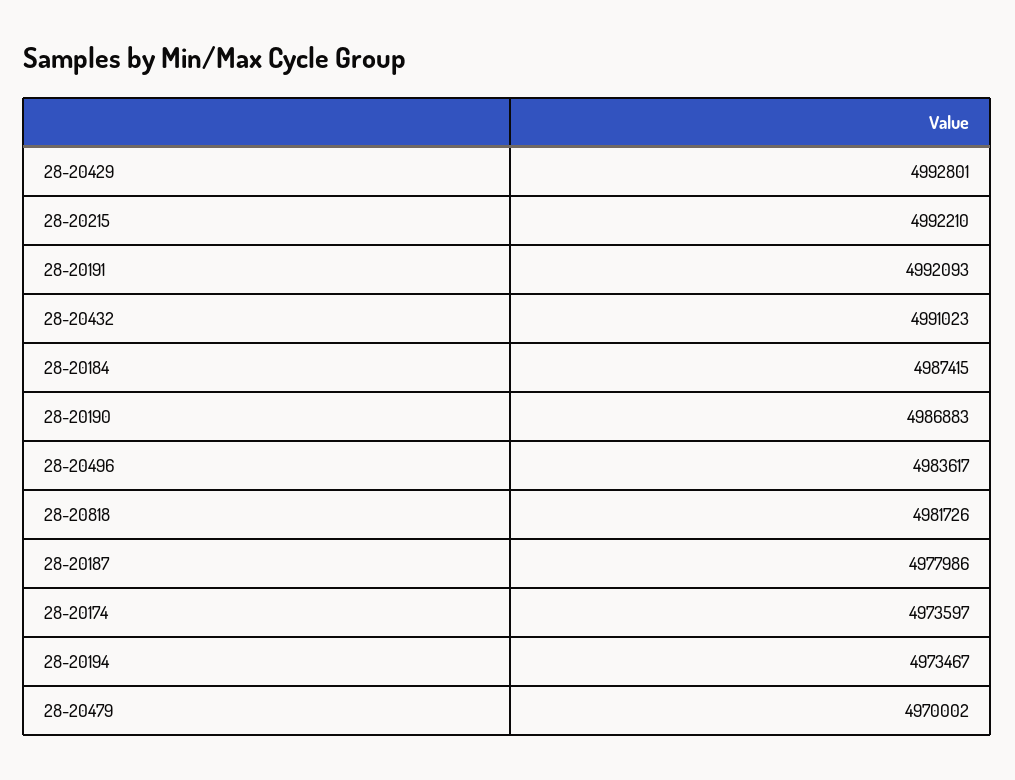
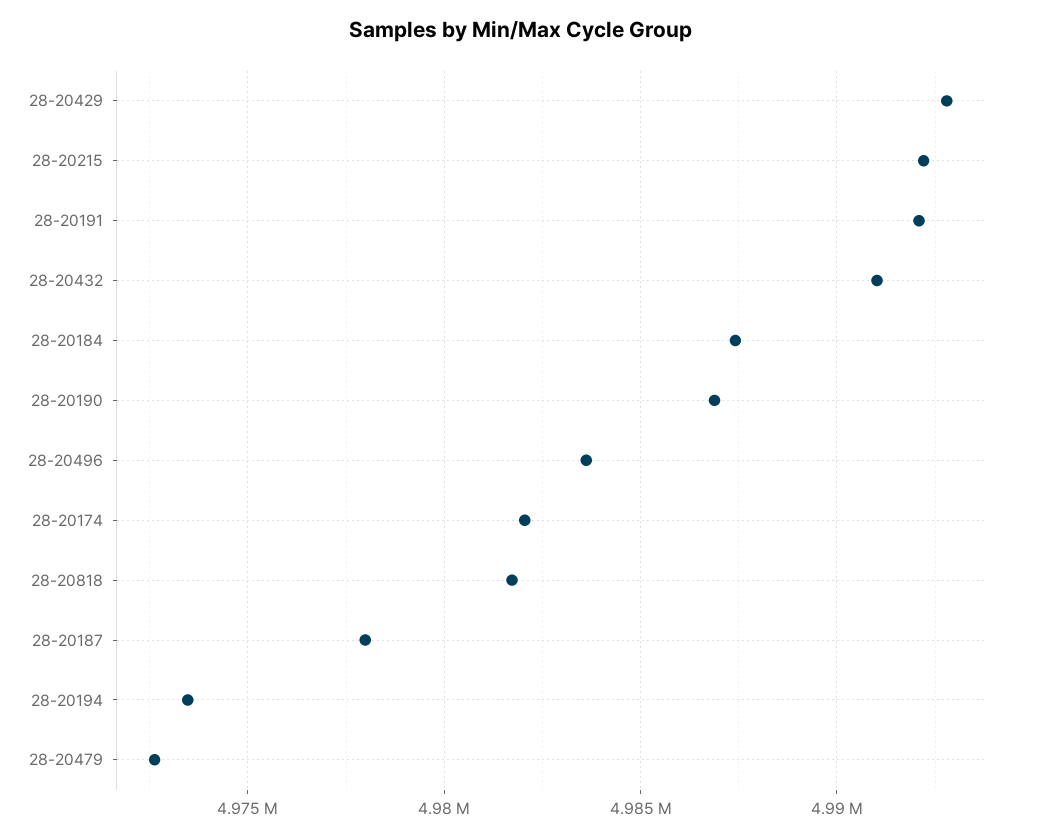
28-20174: 4973597 -> 4982000
28-20479: 4970002 -> 4972500

